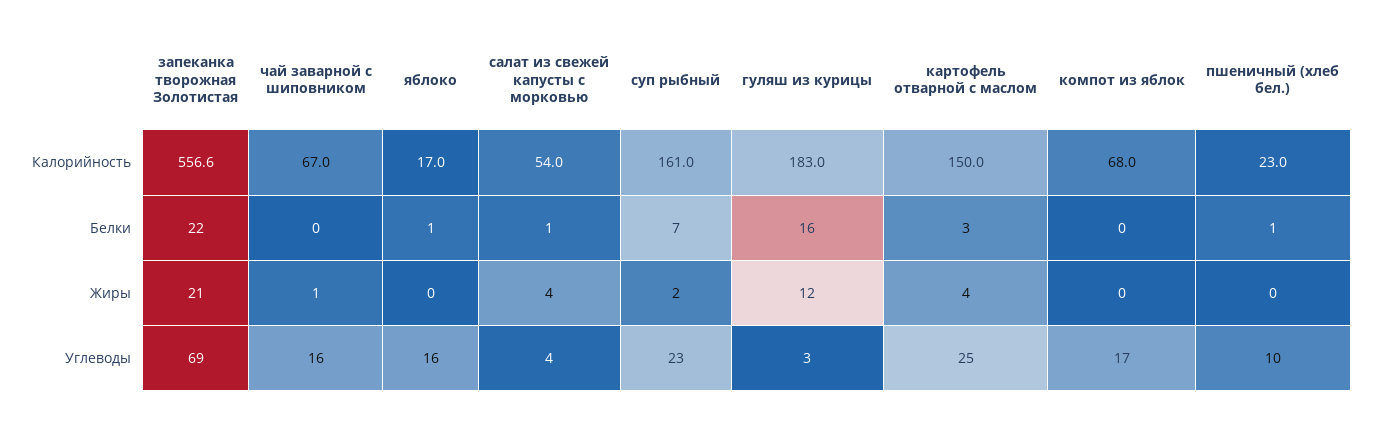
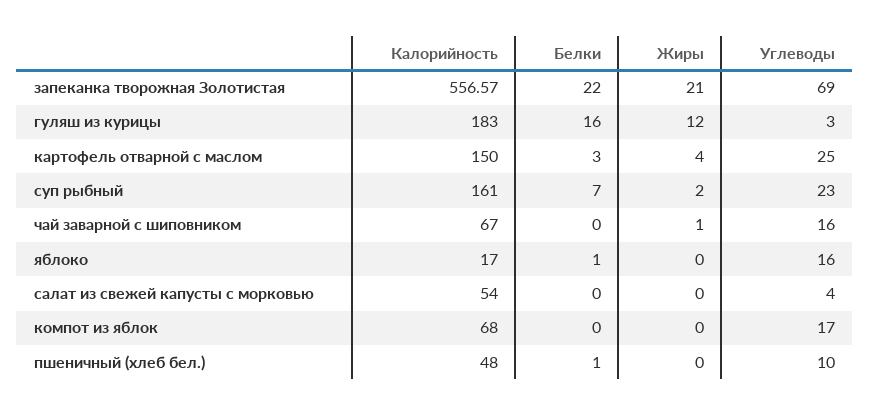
пшеничный (хлеб бел.), Калорийность: 23 -> 48
салат из свежей капусты с морковью, Белки: 1 -> 0
салат из свежей капусты с морковью, Жиры: 4 -> 0

